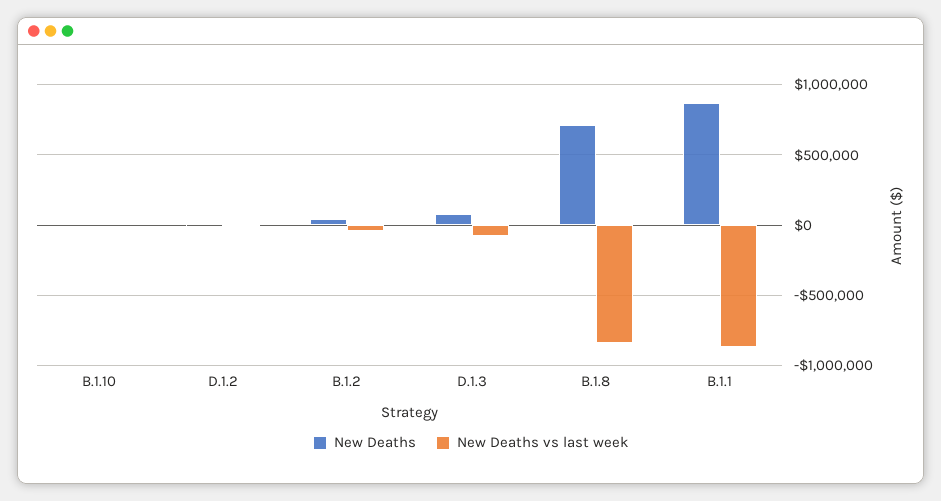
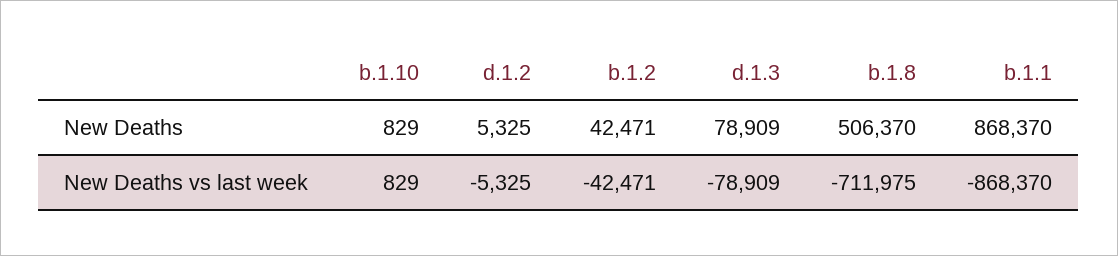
New Deaths, B.1.8: 700000 -> 506370
New Deaths vs last week, B.1.8: -850000 -> -711975

